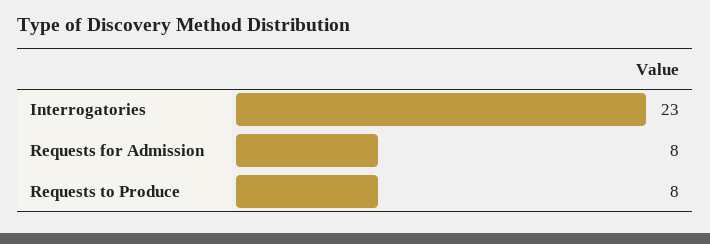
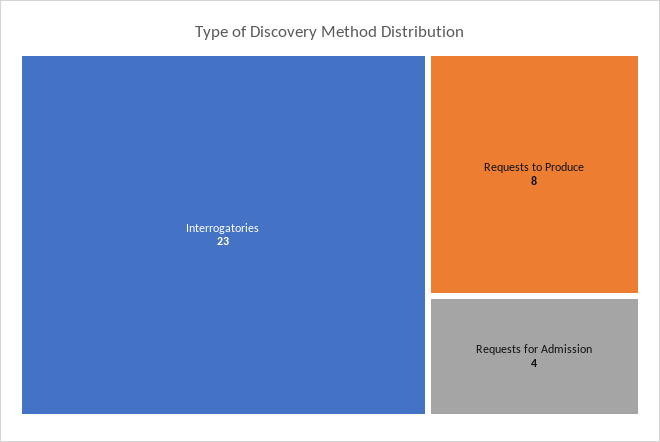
Requests for Admission: 8 -> 4

